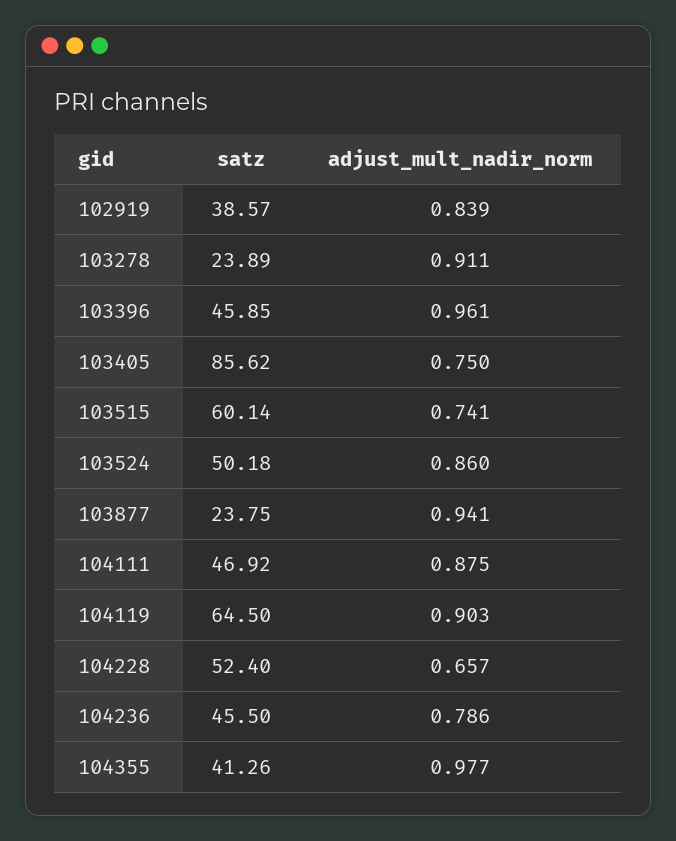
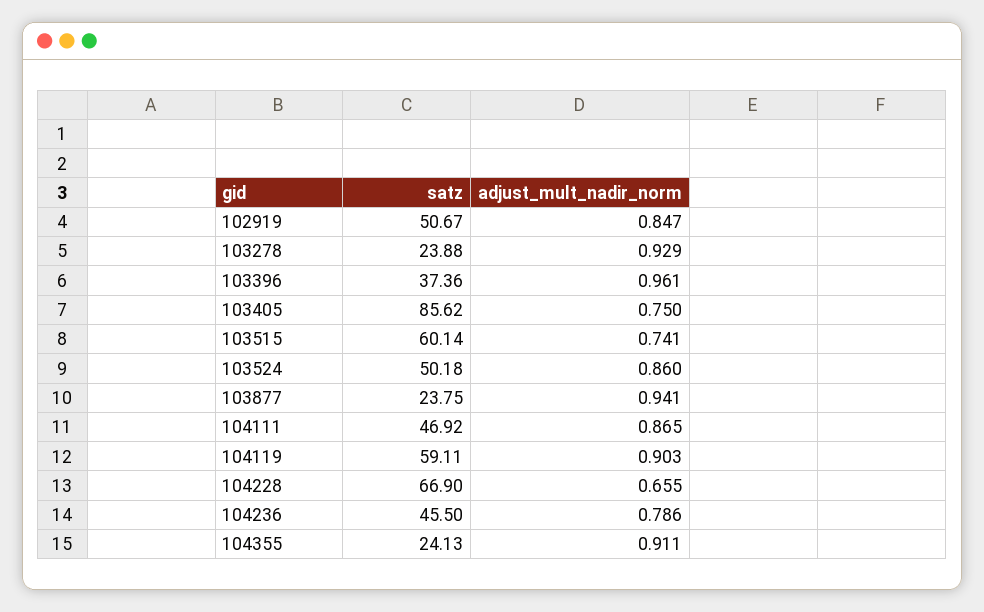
satz, 102919: 38.57 -> 50.67
adjust_mult_nadir_norm, 102919: 0.839 -> 0.847
satz, 103278: 23.89 -> 23.88
adjust_mult_nadir_norm, 103278: 0.911 -> 0.929
satz, 103396: 45.85 -> 37.36
adjust_mult_nadir_norm, 104111: 0.875 -> 0.865
satz, 104119: 64.5 -> 59.11
satz, 104228: 52.4 -> 66.9
adjust_mult_nadir_norm, 104228: 0.657 -> 0.655
satz, 104355: 41.26 -> 24.13
adjust_mult_nadir_norm, 104355: 0.977 -> 0.911

